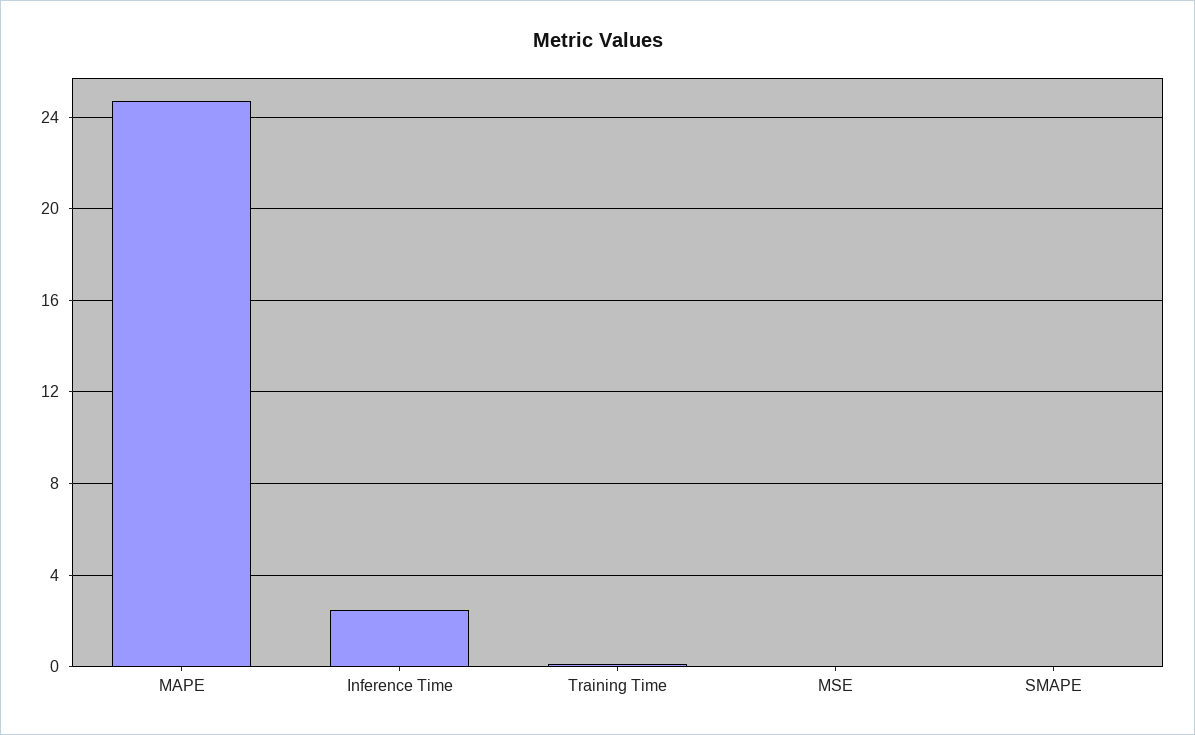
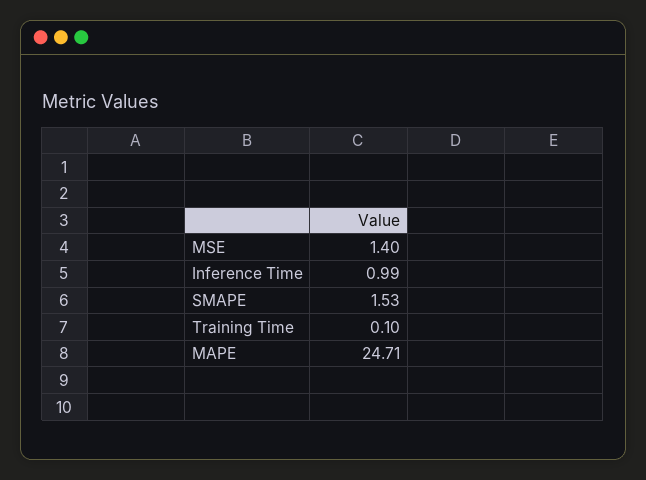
Inference Time: 2.5 -> 0.99
MSE: 0 -> 1.4
SMAPE: 0 -> 1.53

